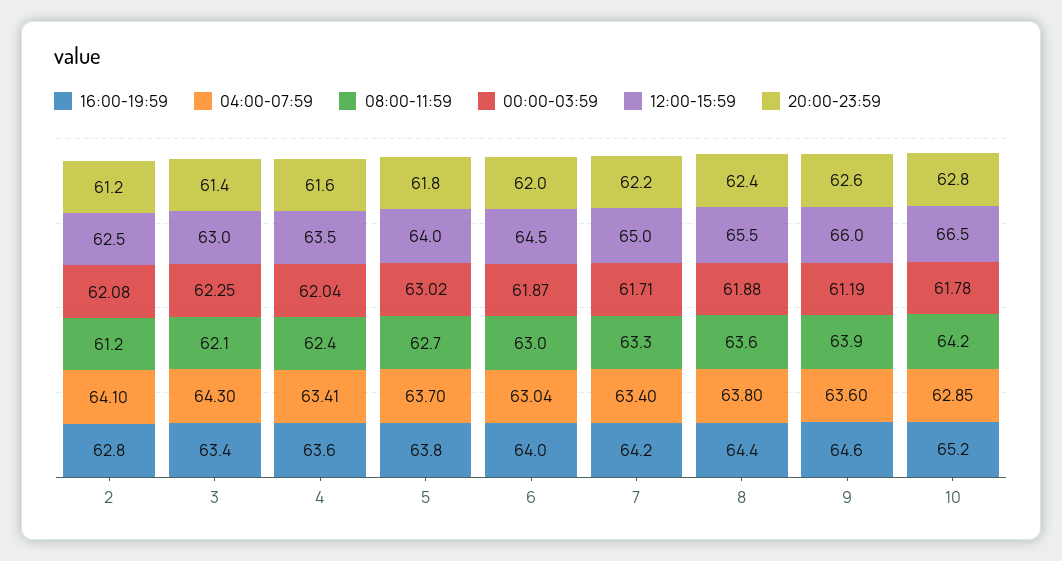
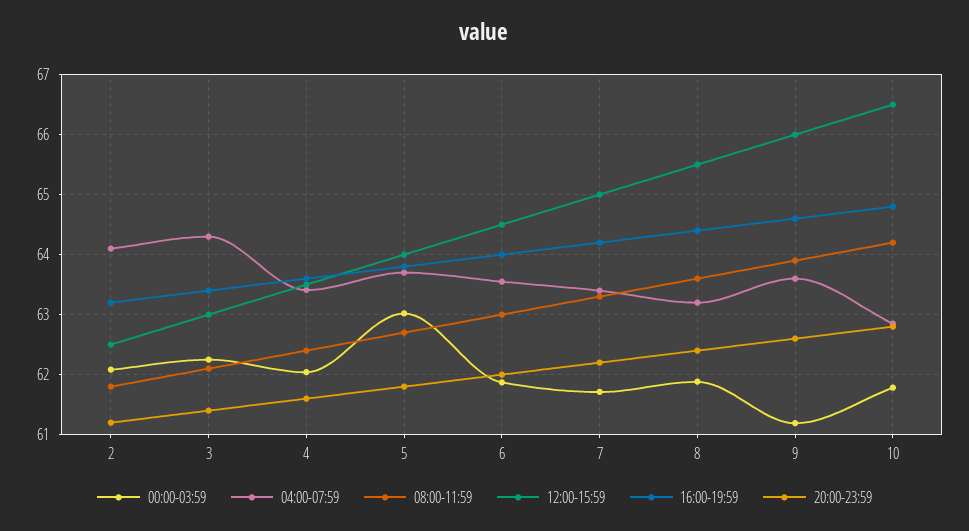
16:00-19:59, 2: 62.8 -> 63.2
08:00-11:59, 2: 61.2 -> 61.8
04:00-07:59, 6: 63.04 -> 63.6
04:00-07:59, 8: 63.8 -> 63.2
16:00-19:59, 10: 65.2 -> 64.8

